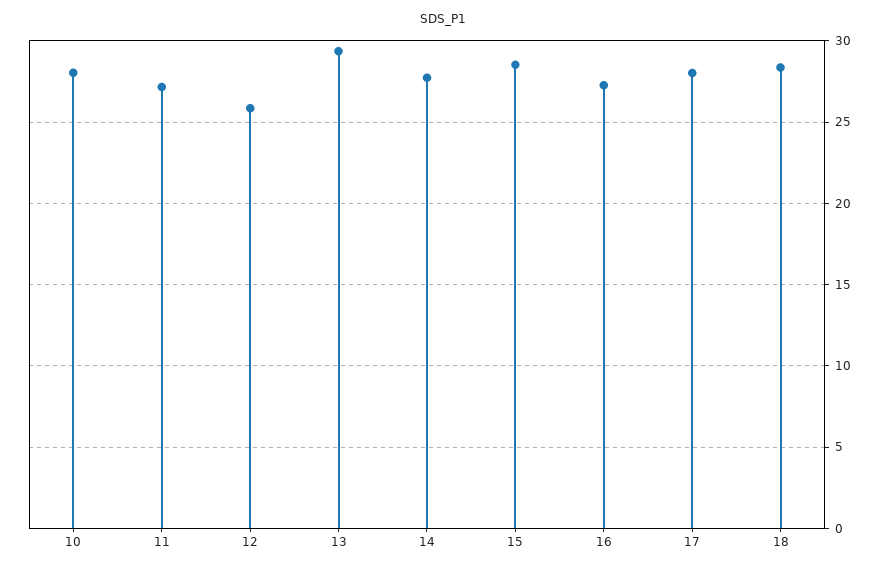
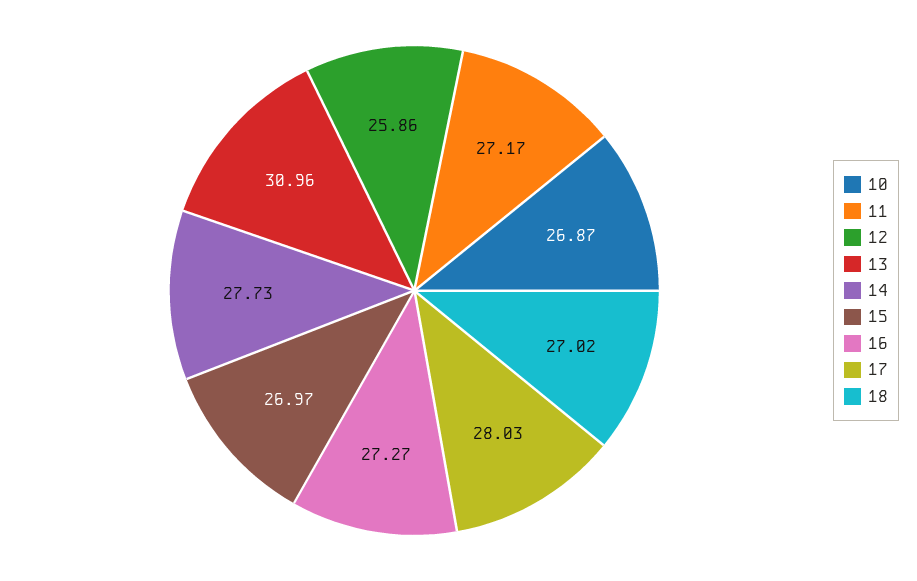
10: 28 -> 26.87
13: 29.5 -> 30.96
15: 28.5 -> 26.97
18: 28.5 -> 27.02

